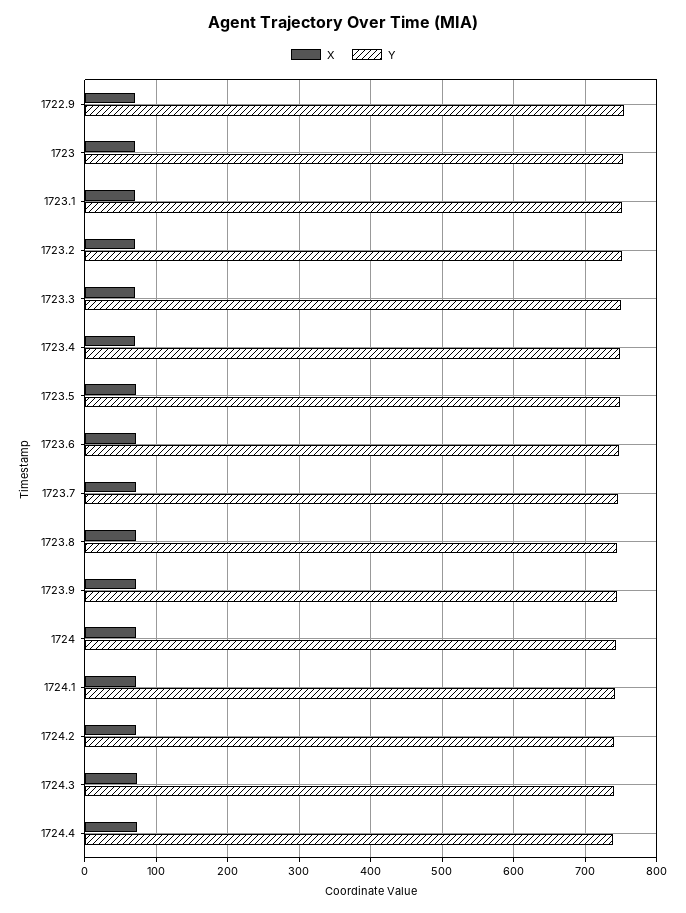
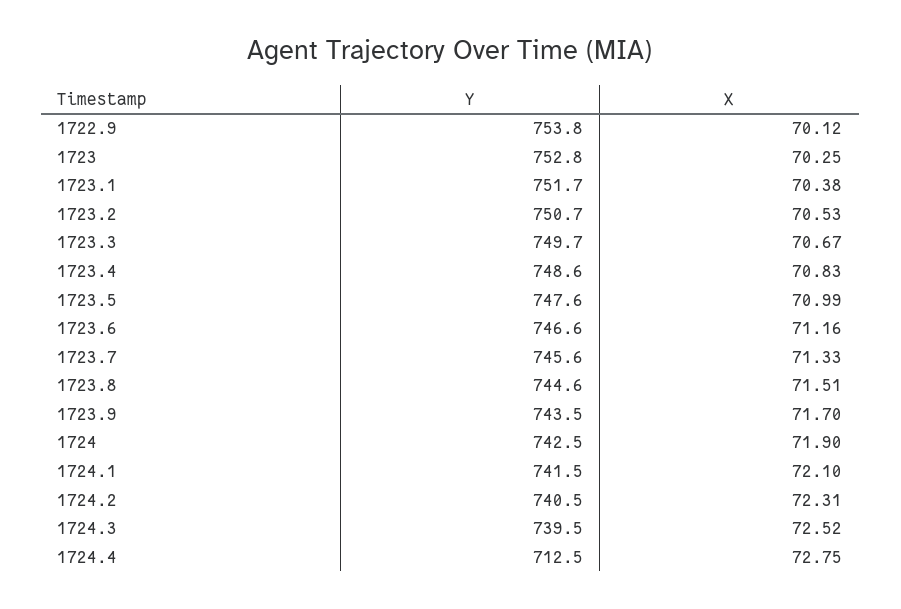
Y, 1724.4: 740 -> 712.5

